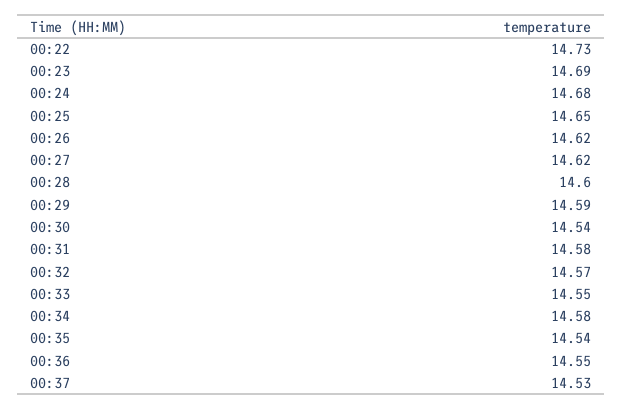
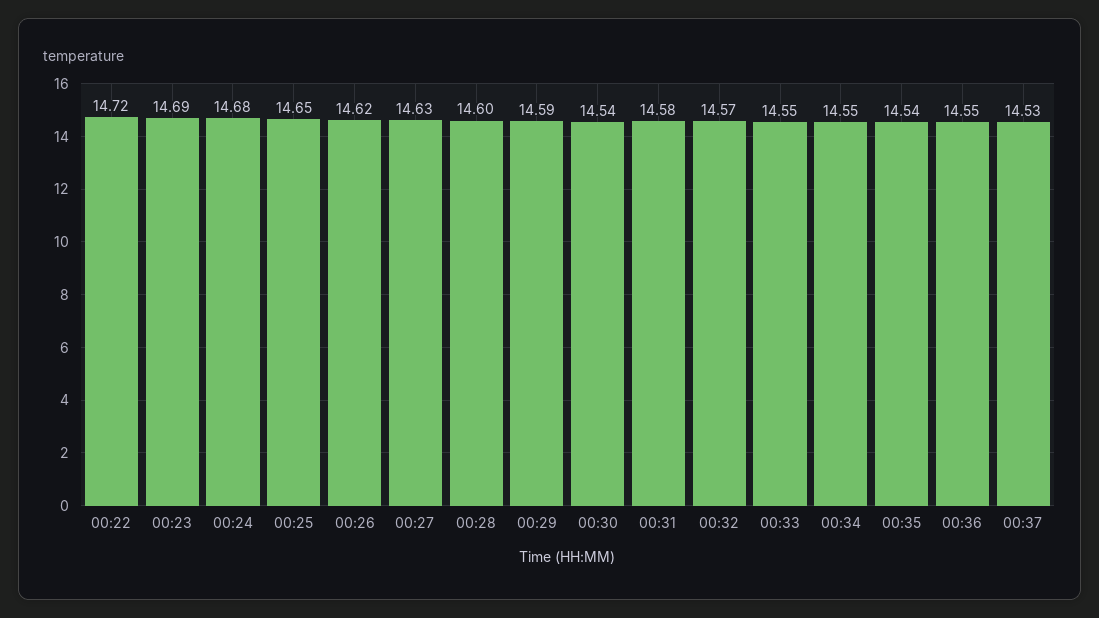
00:22: 14.73 -> 14.72
00:27: 14.62 -> 14.63
00:34: 14.58 -> 14.55

